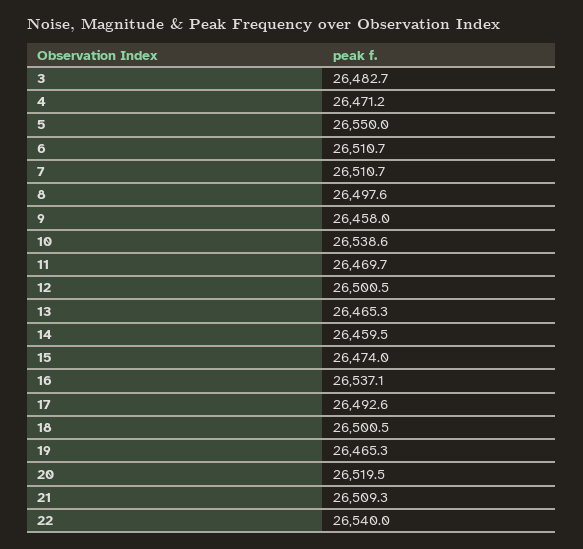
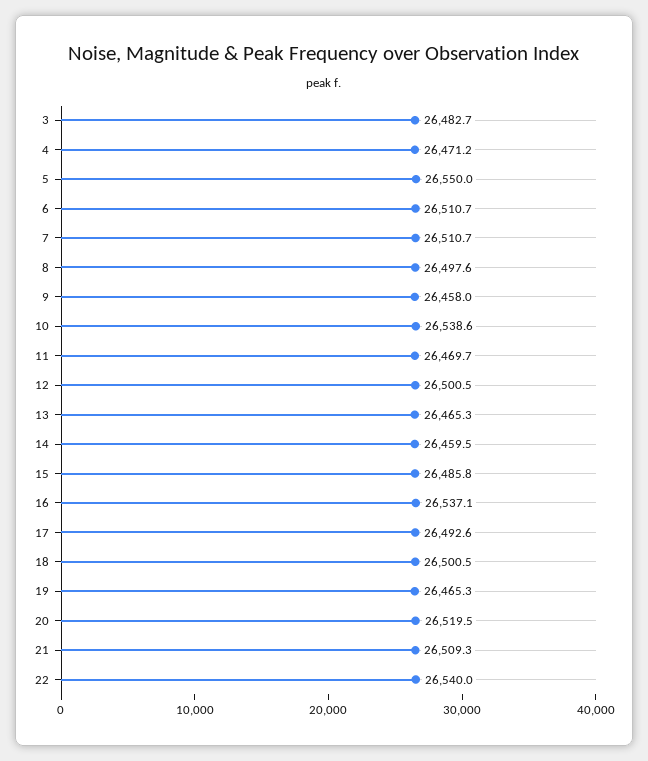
15: 26474 -> 26485.8

